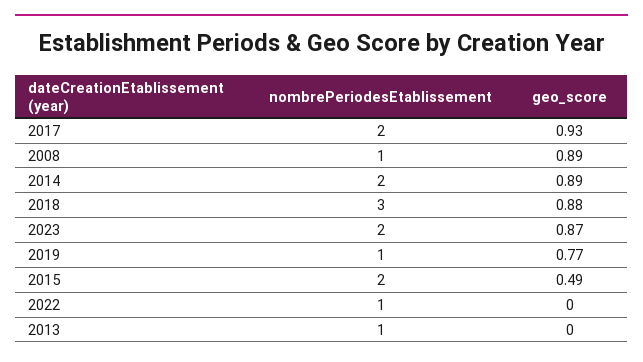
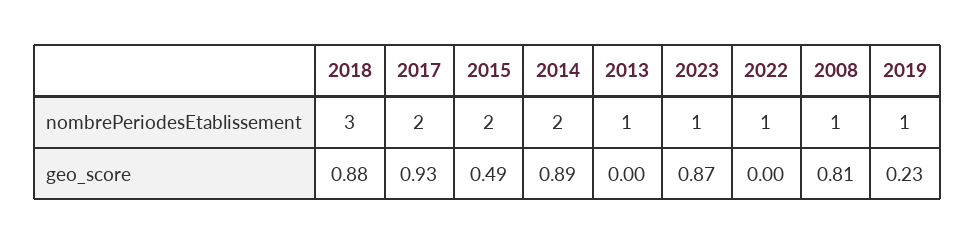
geo_score, 2008: 0.89 -> 0.81
nombrePeriodesEtablissement, 2023: 2 -> 1
geo_score, 2019: 0.77 -> 0.23

